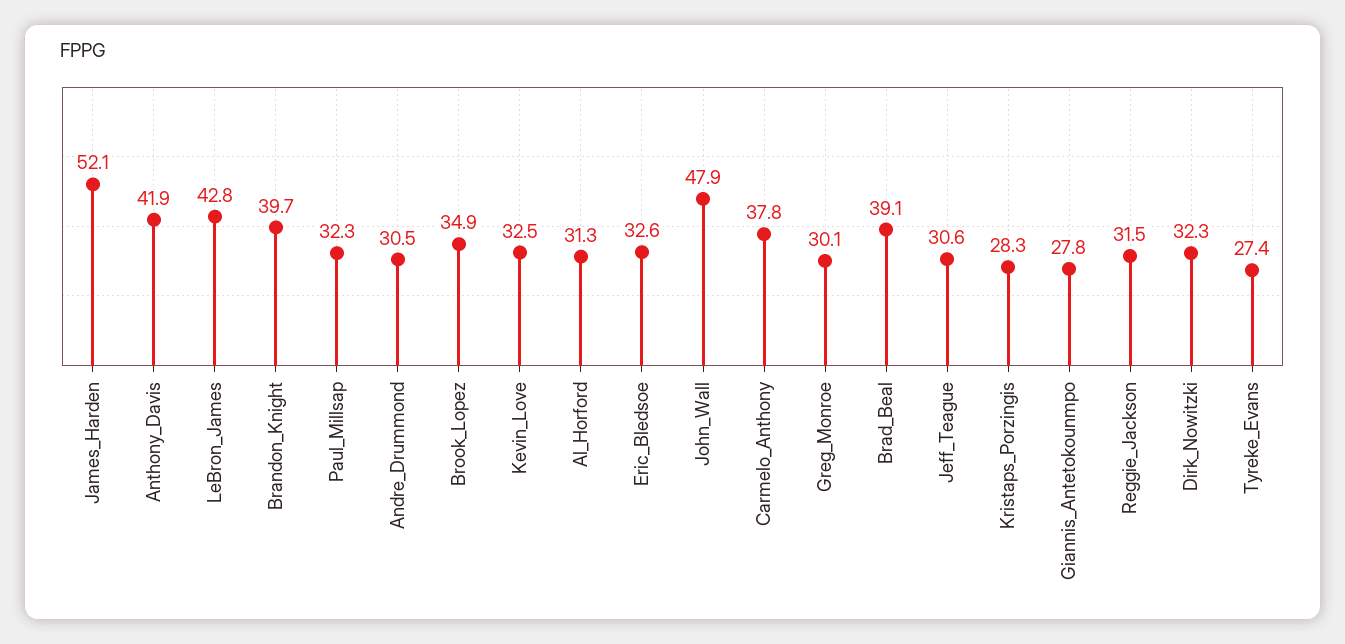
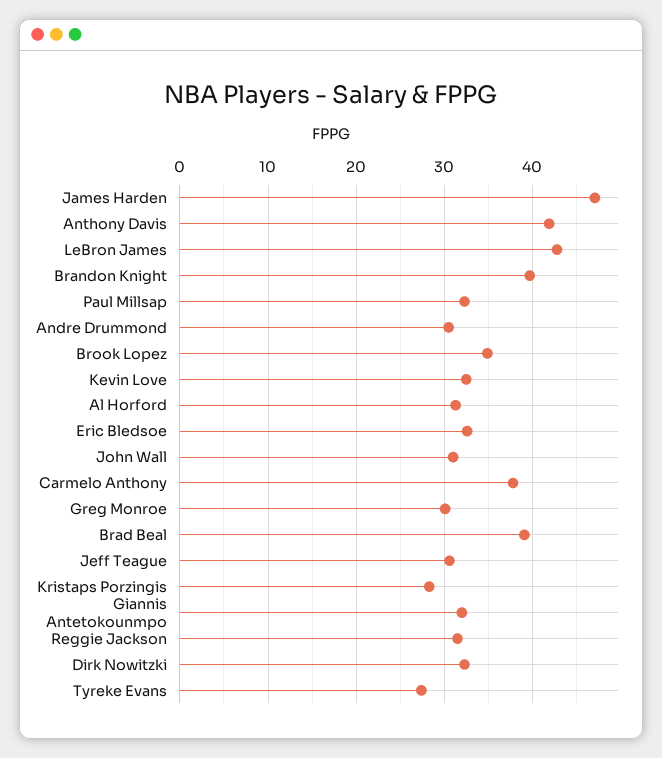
James_Harden: 52.1 -> 47
John_Wall: 47.9 -> 31
Giannis_Antetokounmpo: 27.8 -> 32

